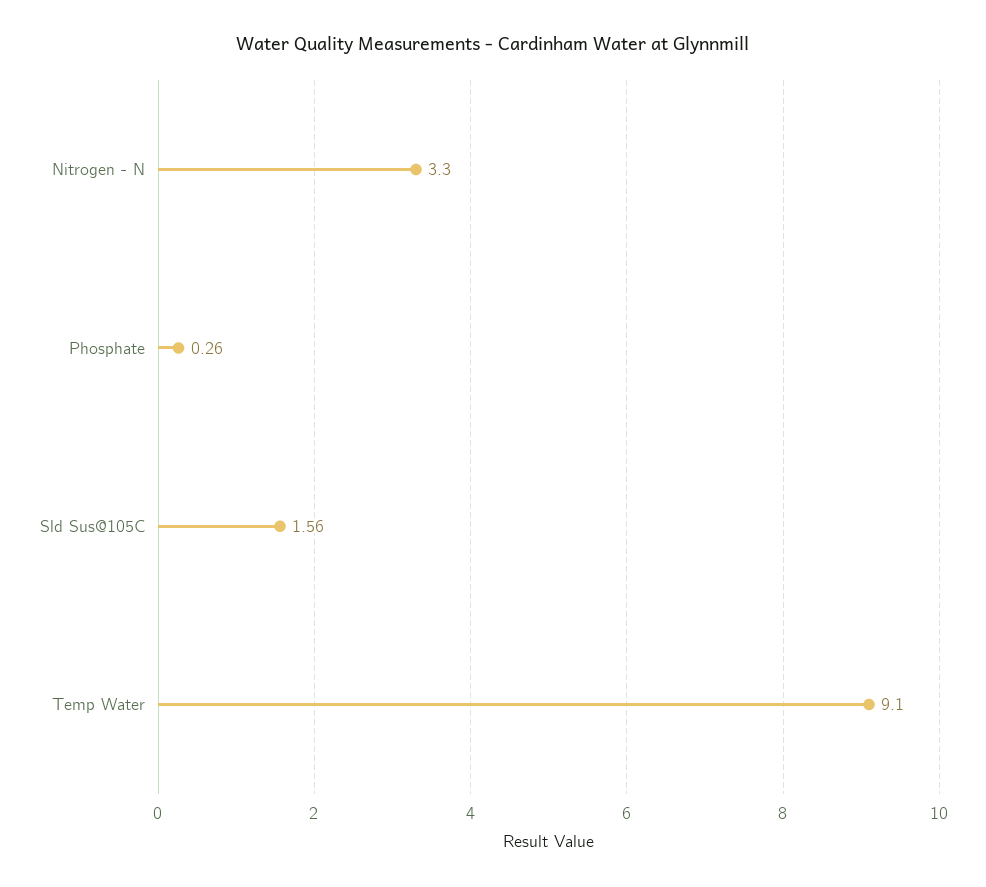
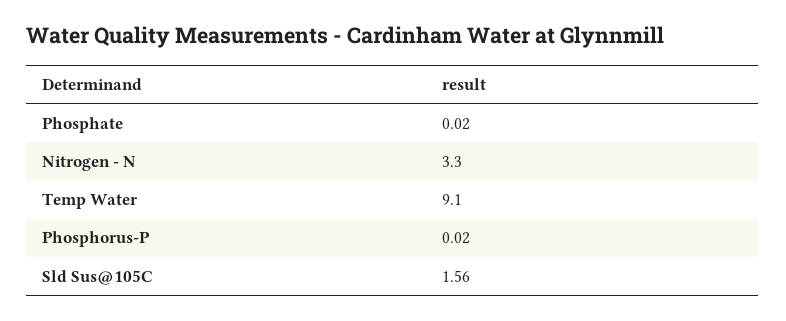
Phosphate: 0.26 -> 0.02
Phosphorus-P: none -> 0.02

